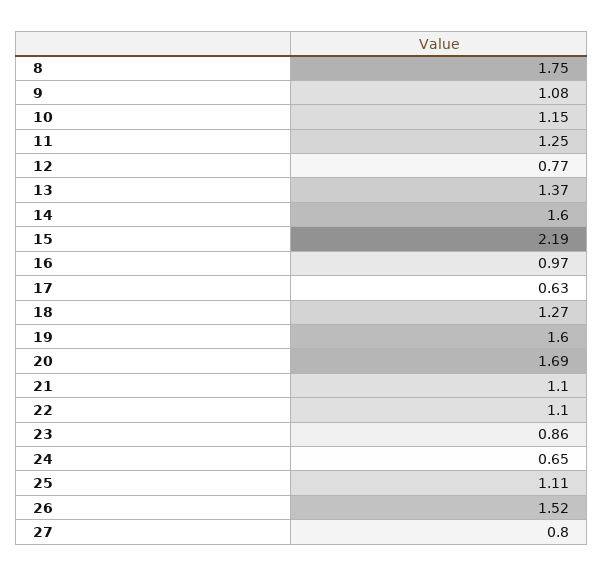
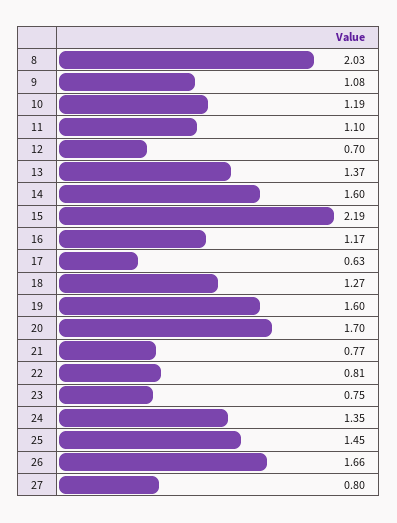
8: 1.75 -> 2.03
10: 1.15 -> 1.19
11: 1.25 -> 1.1
12: 0.77 -> 0.7
16: 0.97 -> 1.17
20: 1.69 -> 1.7
21: 1.1 -> 0.77
22: 1.1 -> 0.81
23: 0.86 -> 0.75
24: 0.65 -> 1.35
25: 1.11 -> 1.45
26: 1.52 -> 1.66

